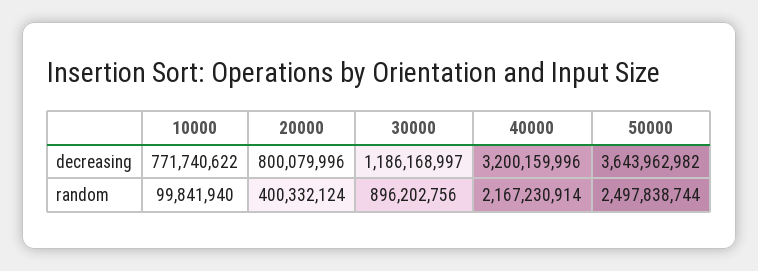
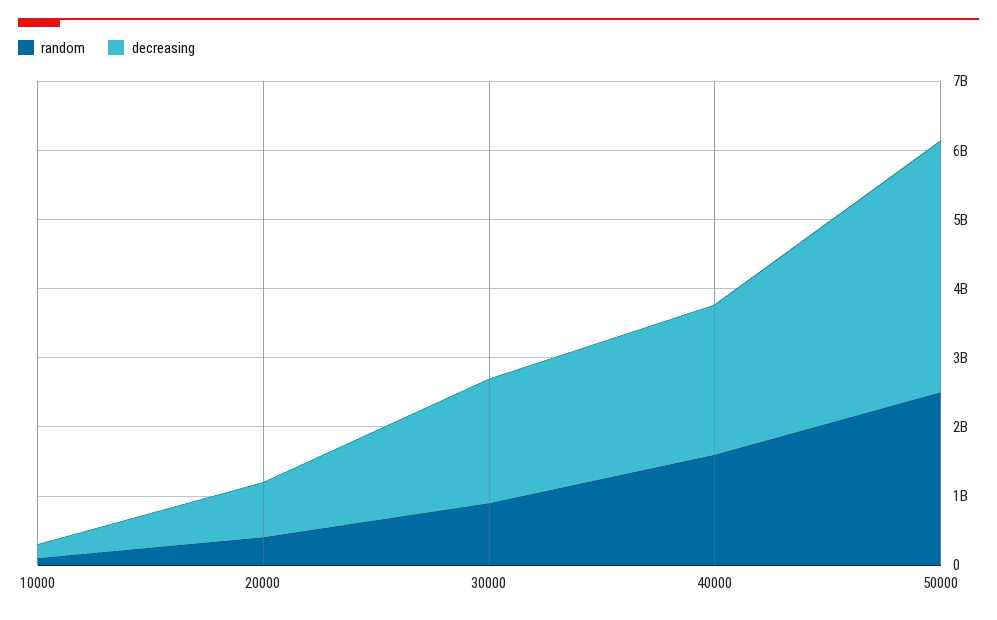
decreasing, 10000: 771740622 -> 200000000
decreasing, 30000: 1186168997 -> 1800000000
decreasing, 40000: 3200159996 -> 2200000000
random, 40000: 2167230914 -> 1600000000

